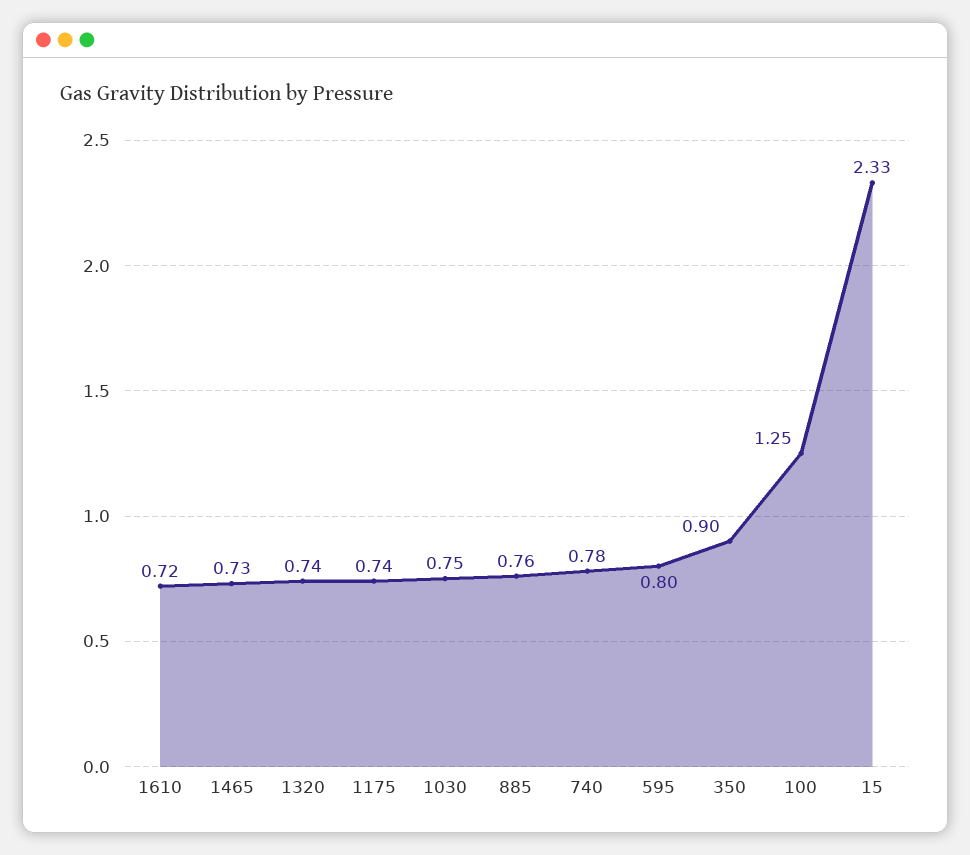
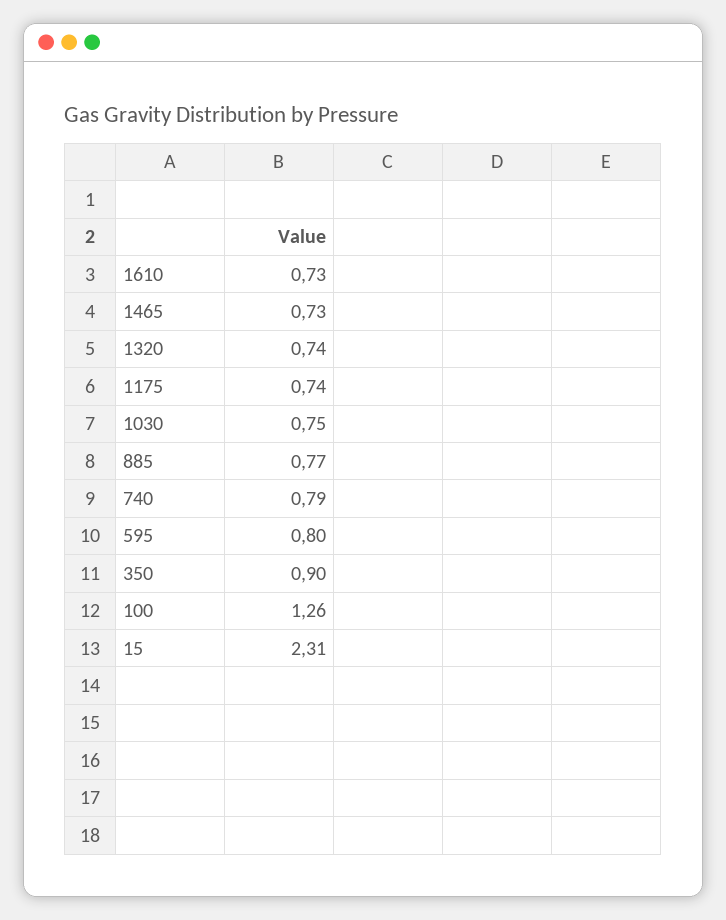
1610: 0.72 -> 0.73
885: 0.76 -> 0.77
740: 0.78 -> 0.79
100: 1.25 -> 1.26
15: 2.33 -> 2.31

